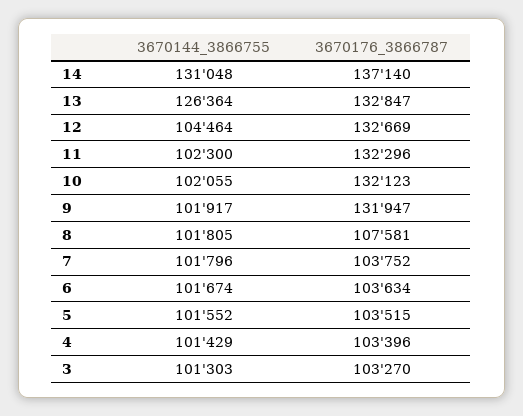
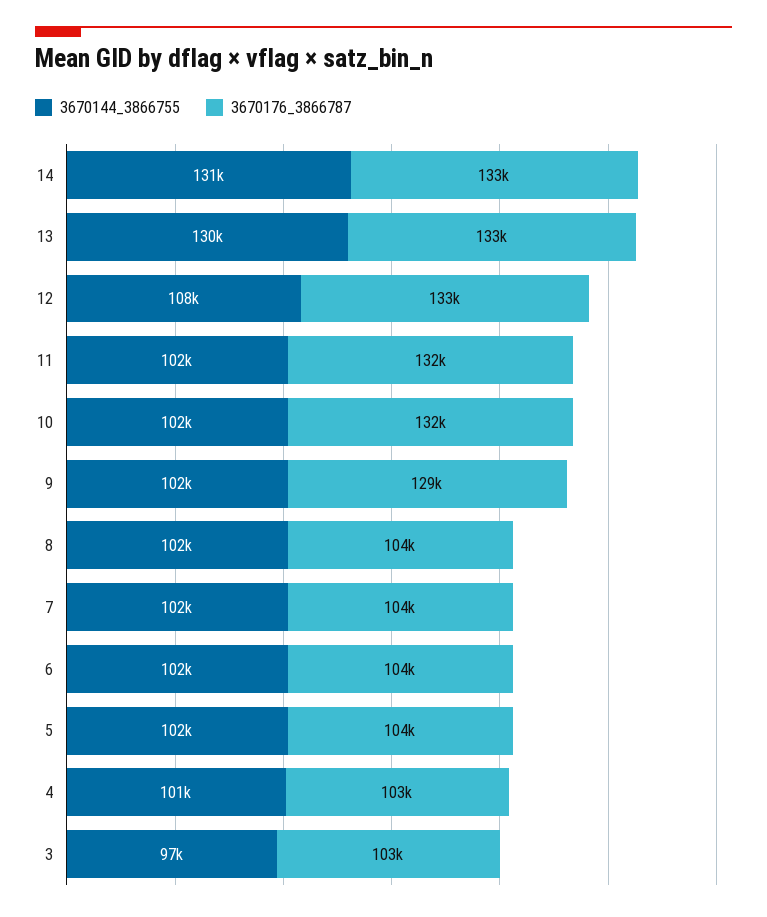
3670176_3866787, 14: 137140 -> 133000
3670144_3866755, 13: 126364 -> 130000
3670144_3866755, 12: 104464 -> 108000
3670176_3866787, 9: 131947 -> 129000
3670176_3866787, 8: 107581 -> 104000
3670144_3866755, 3: 101303 -> 97000

